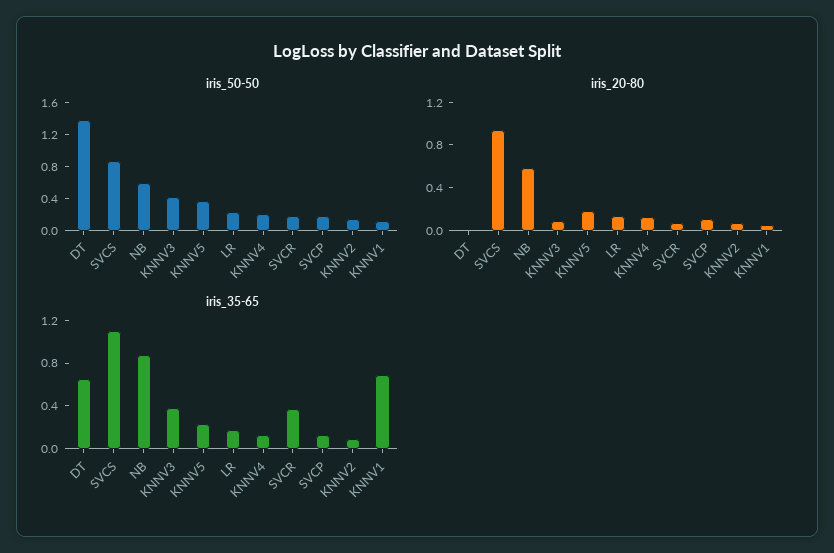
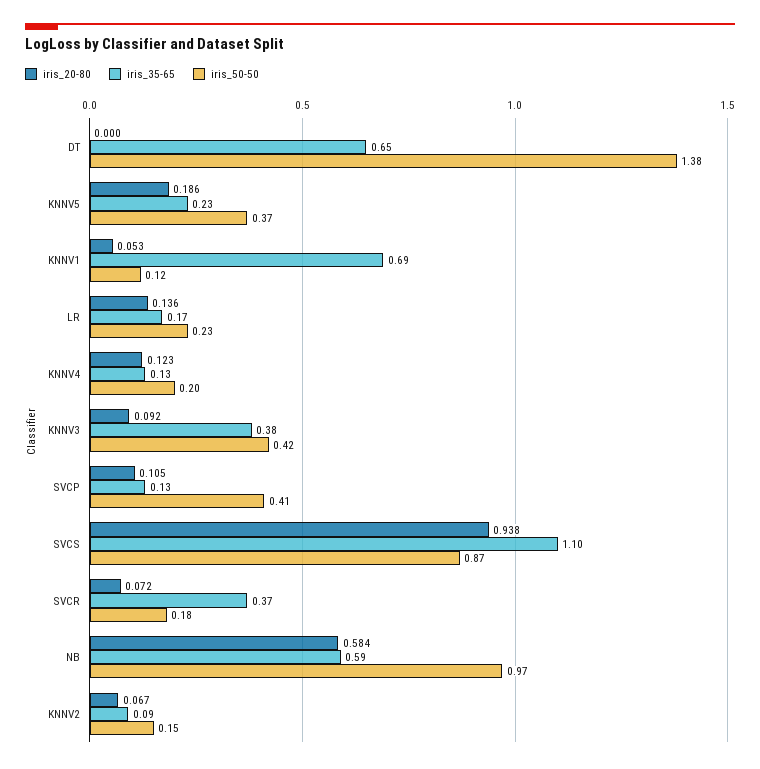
iris_50-50, NB: 0.6 -> 0.97
iris_50-50, SVCP: 0.2 -> 0.41
iris_35-65, NB: 0.9 -> 0.59

